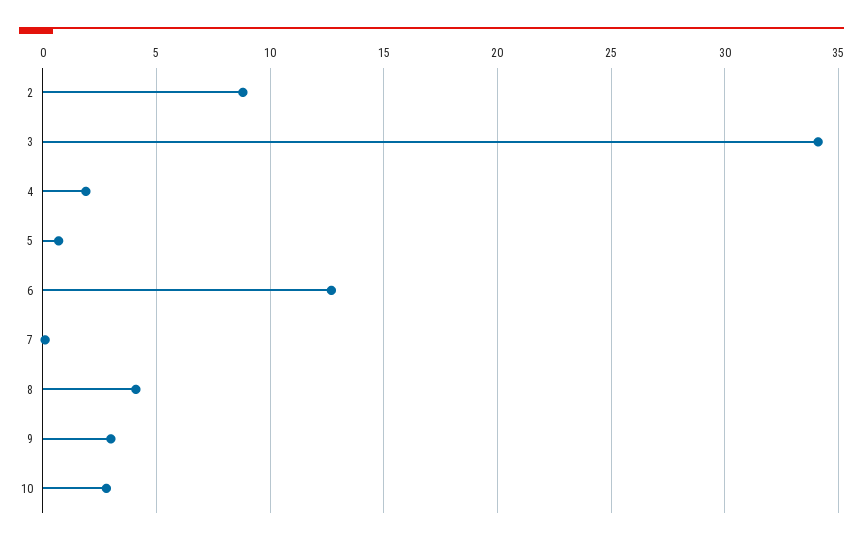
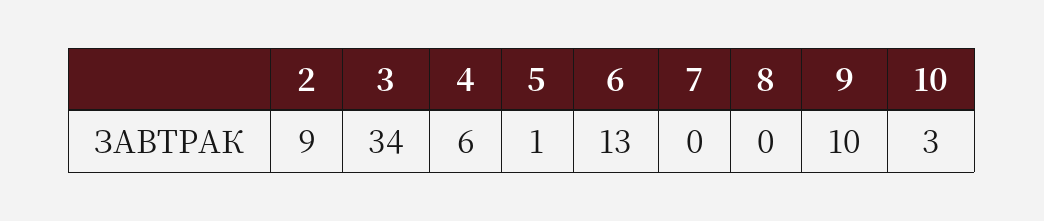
4: 2 -> 6
8: 4 -> 0
9: 3 -> 10

